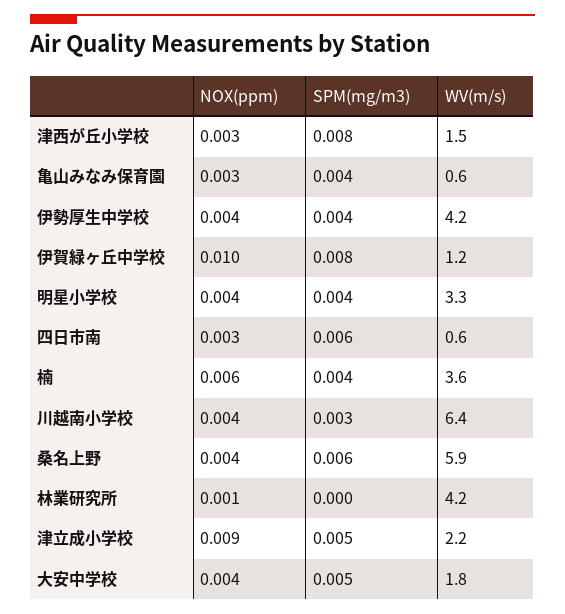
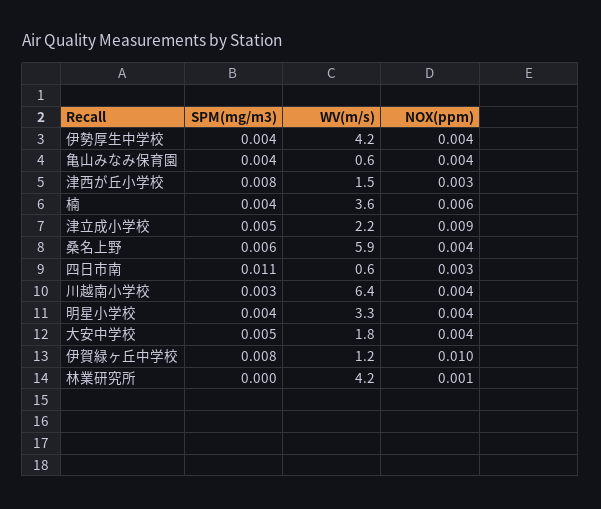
NOX(ppm), 亀山みなみ保育園: 0.003 -> 0.004
SPM(mg/m3), 四日市南: 0.006 -> 0.011

